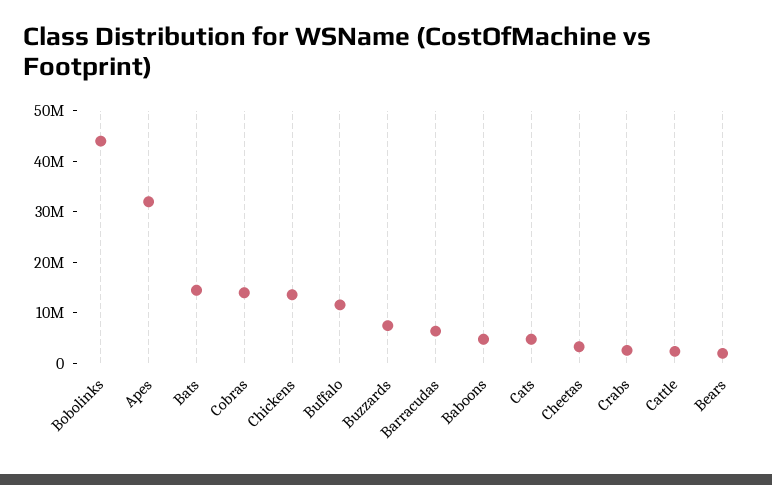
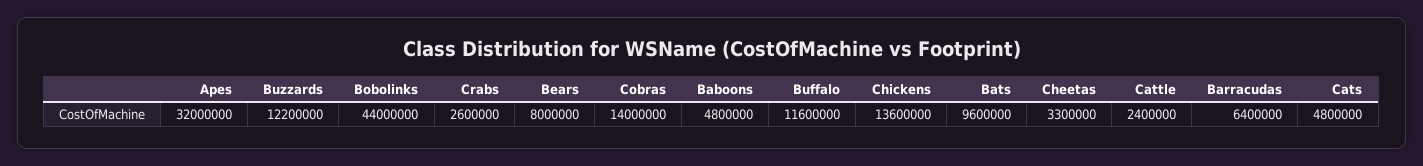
Bats: 14000000 -> 9600000
Buzzards: 8000000 -> 12200000
Bears: 2000000 -> 8000000

